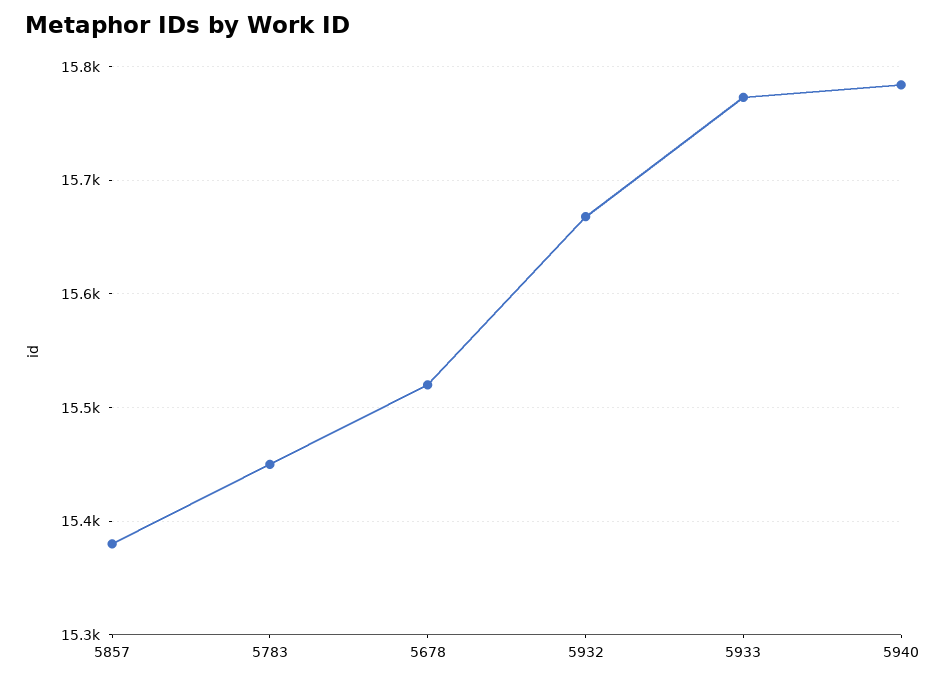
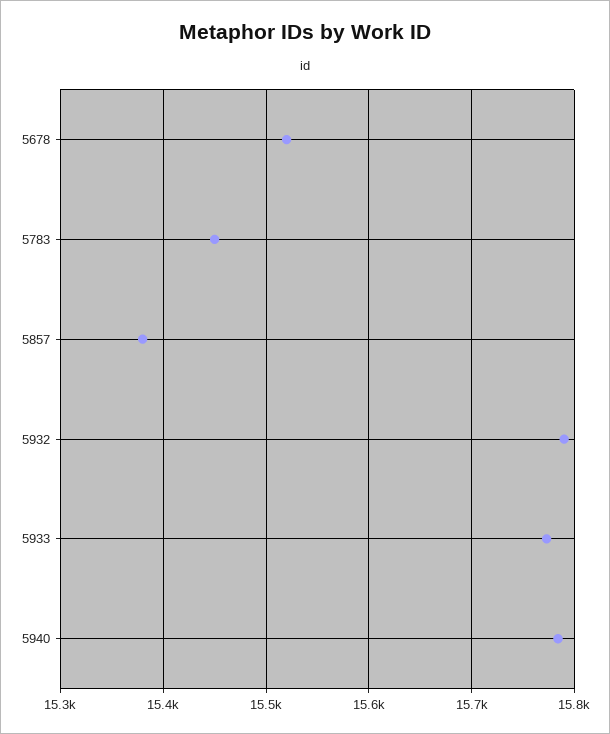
5932: 15670 -> 15790

